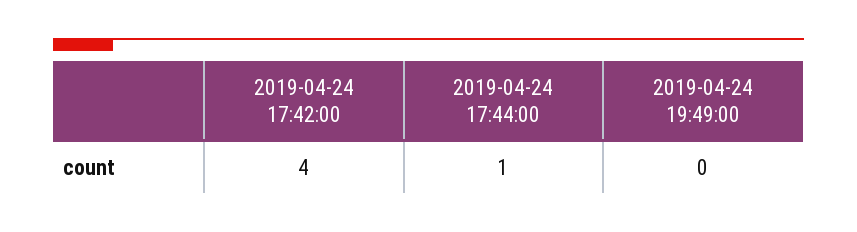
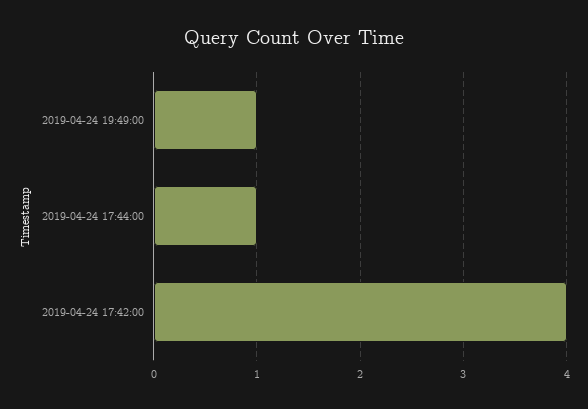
2019-04-24 19:49:00: 0 -> 1

